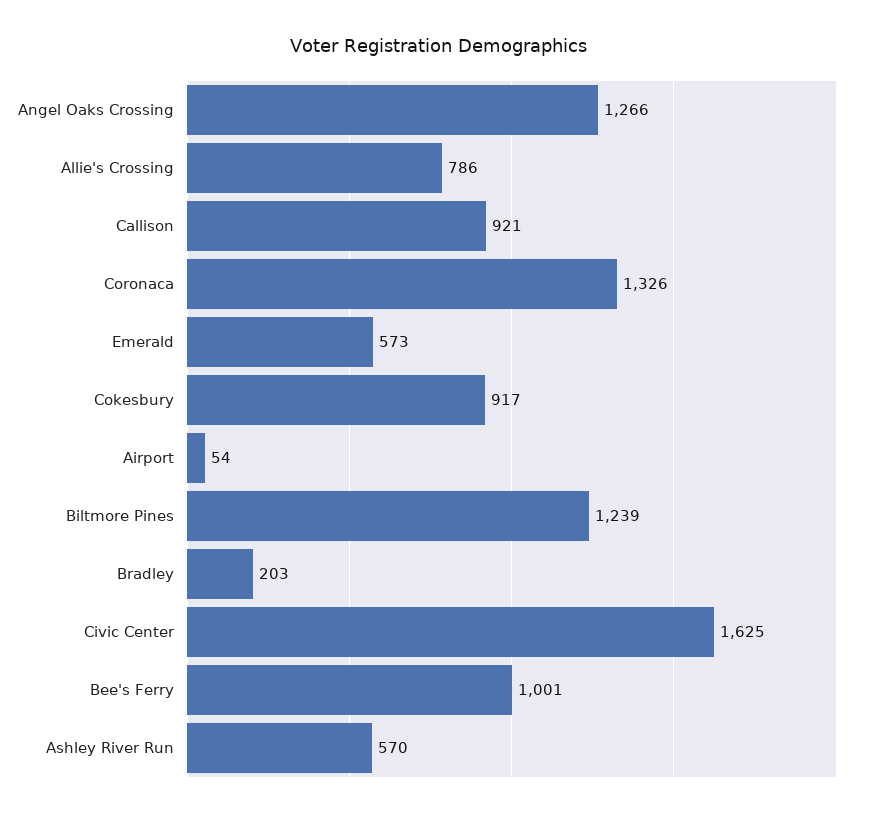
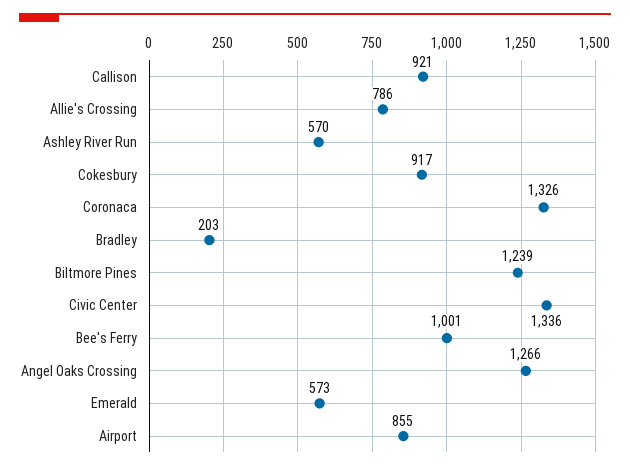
Airport: 54 -> 855
Civic Center: 1625 -> 1336

